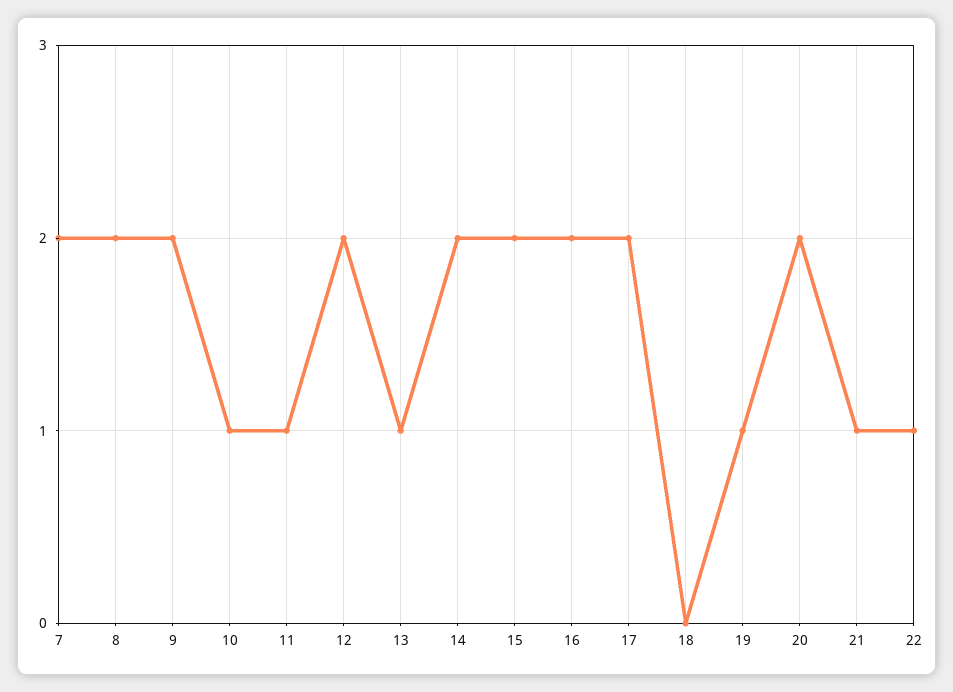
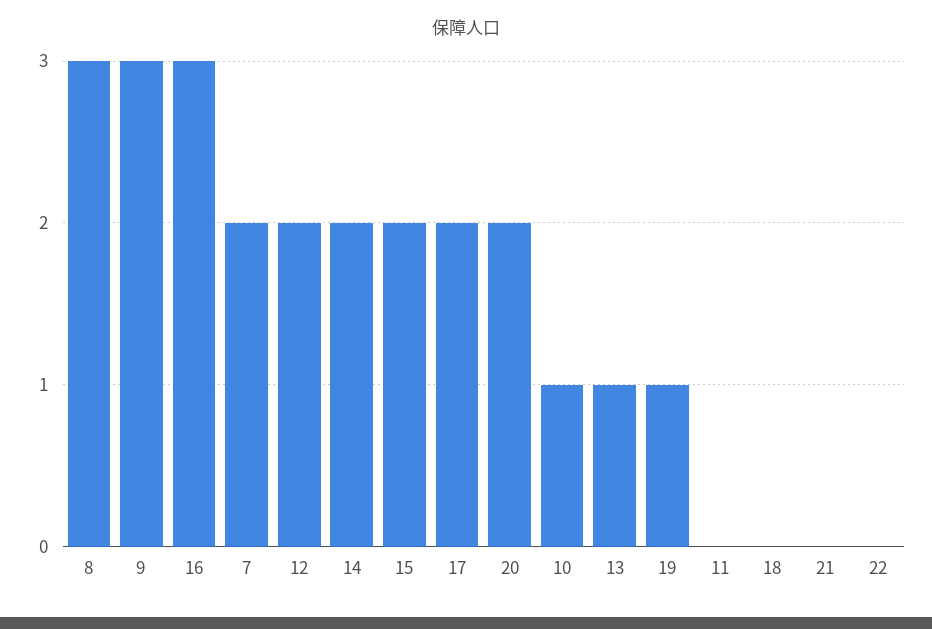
8: 2 -> 3
9: 2 -> 3
11: 1 -> 0
16: 2 -> 3
21: 1 -> 0
22: 1 -> 0

